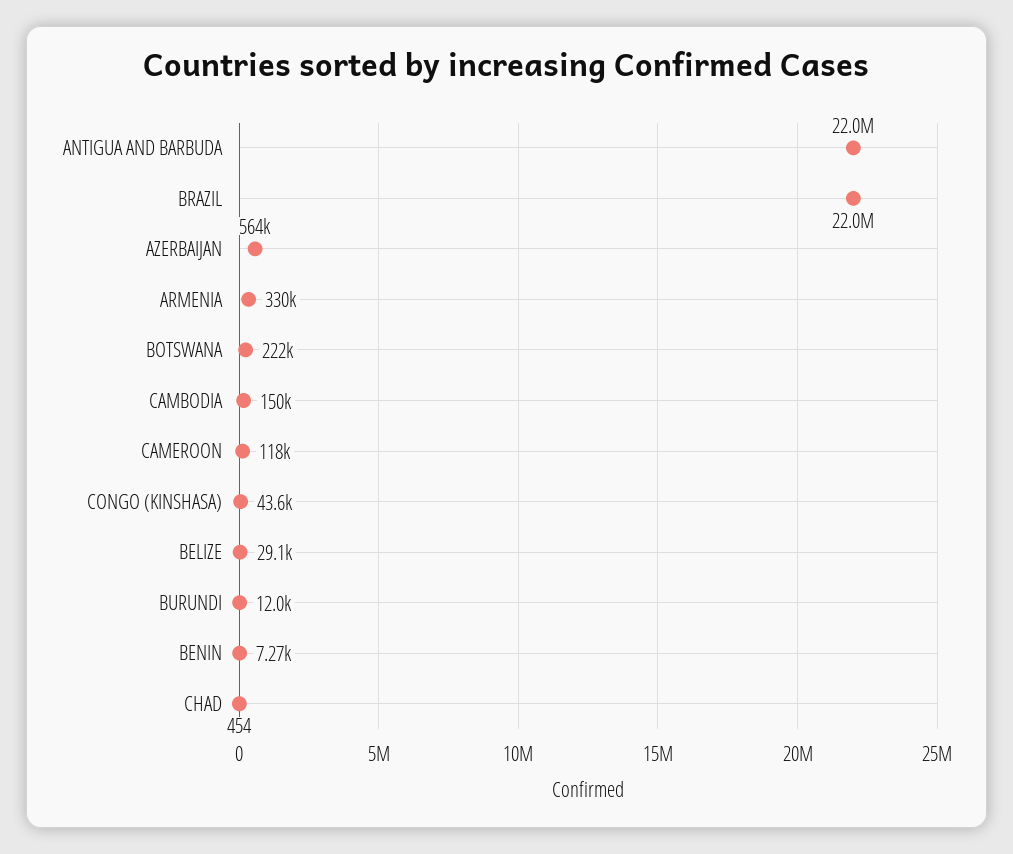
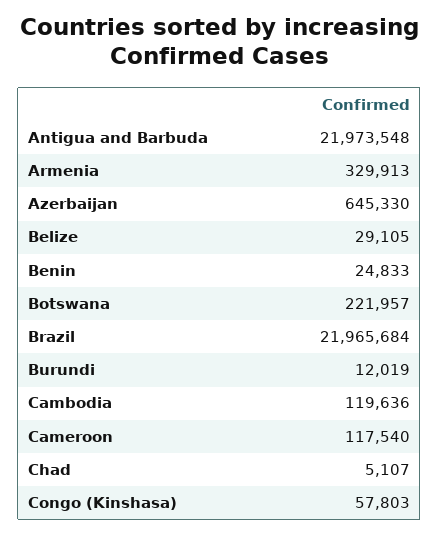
AZERBAIJAN: 564000 -> 645330
CAMBODIA: 150000 -> 119636
CONGO (KINSHASA): 43600 -> 57803
BENIN: 7270 -> 24833
CHAD: 454 -> 5107

